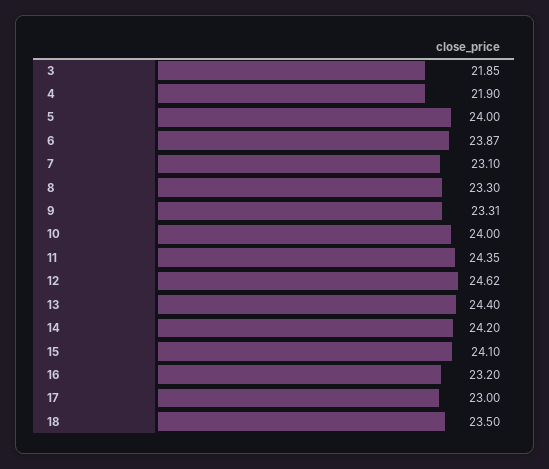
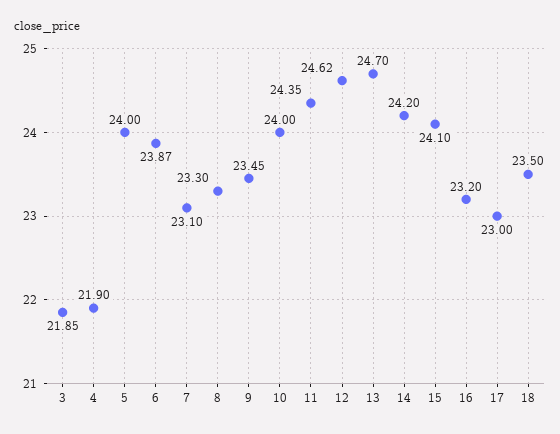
9: 23.31 -> 23.45
13: 24.4 -> 24.7

